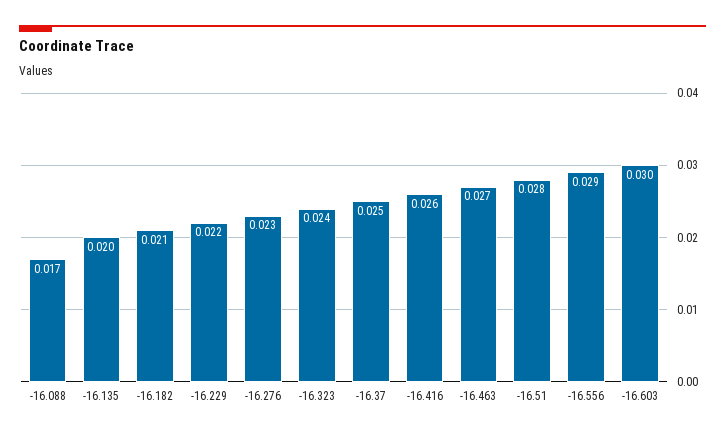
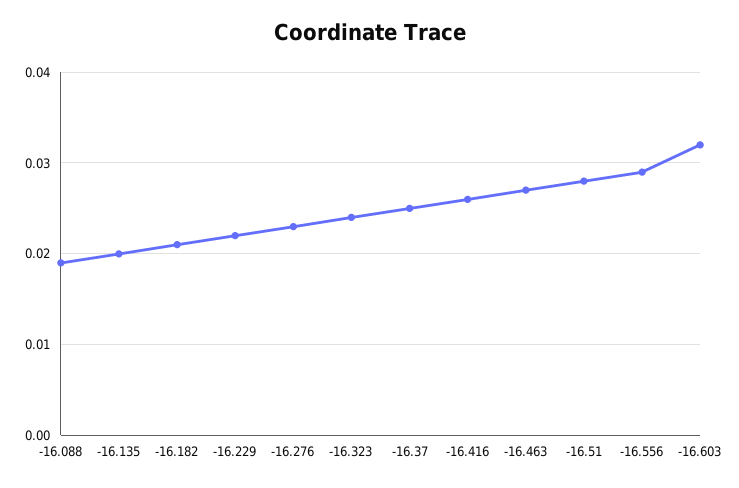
-16.088: 0.017 -> 0.019
-16.603: 0.03 -> 0.032

